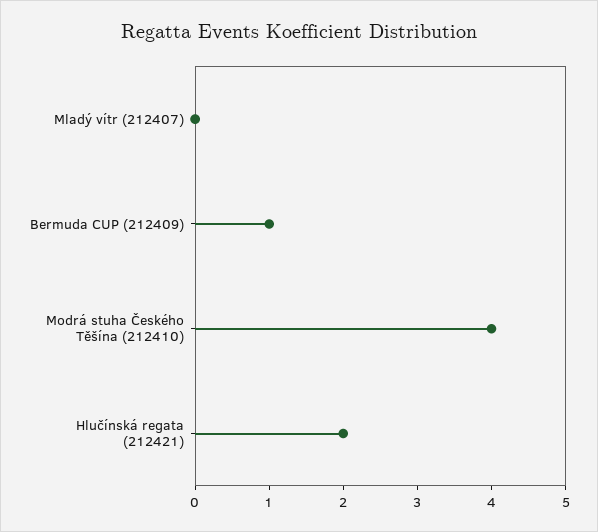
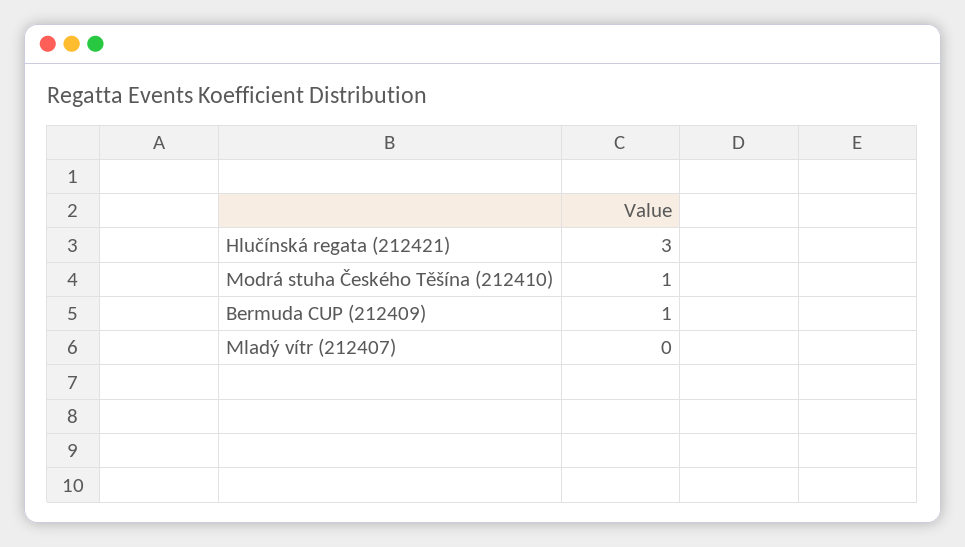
Modrá stuha Českého Těšína (212410): 4 -> 1
Hlučínská regata (212421): 2 -> 3

